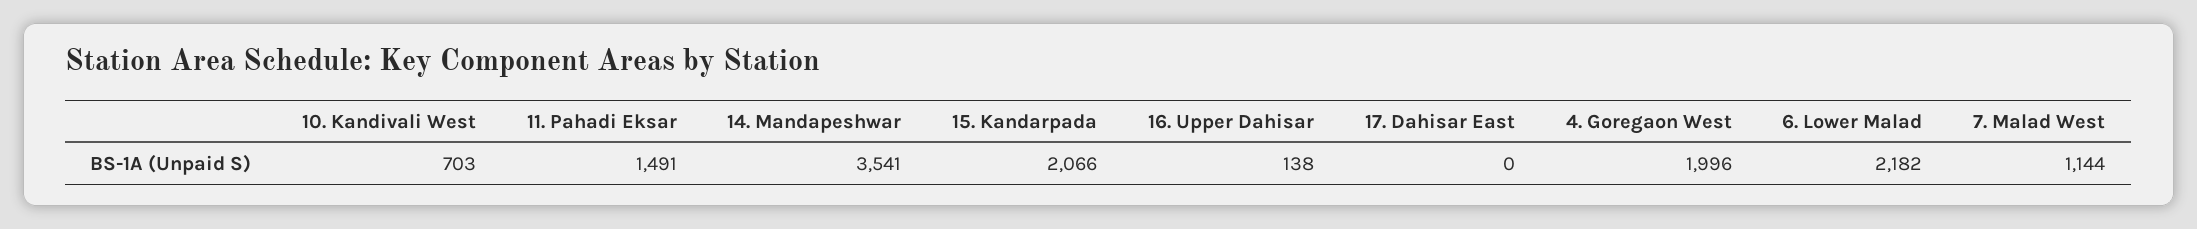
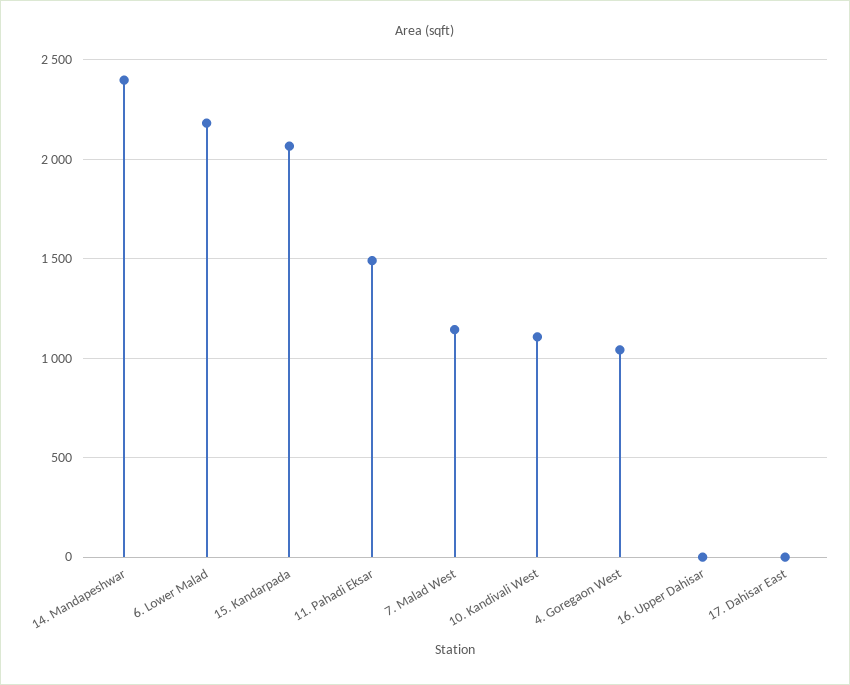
10. Kandivali West: 703 -> 1100
14. Mandapeshwar: 3541 -> 2400
16. Upper Dahisar: 138 -> 0
4. Goregaon West: 1996 -> 1050

